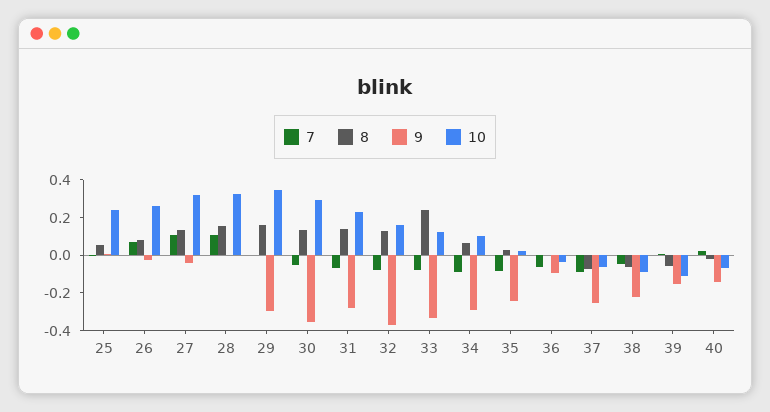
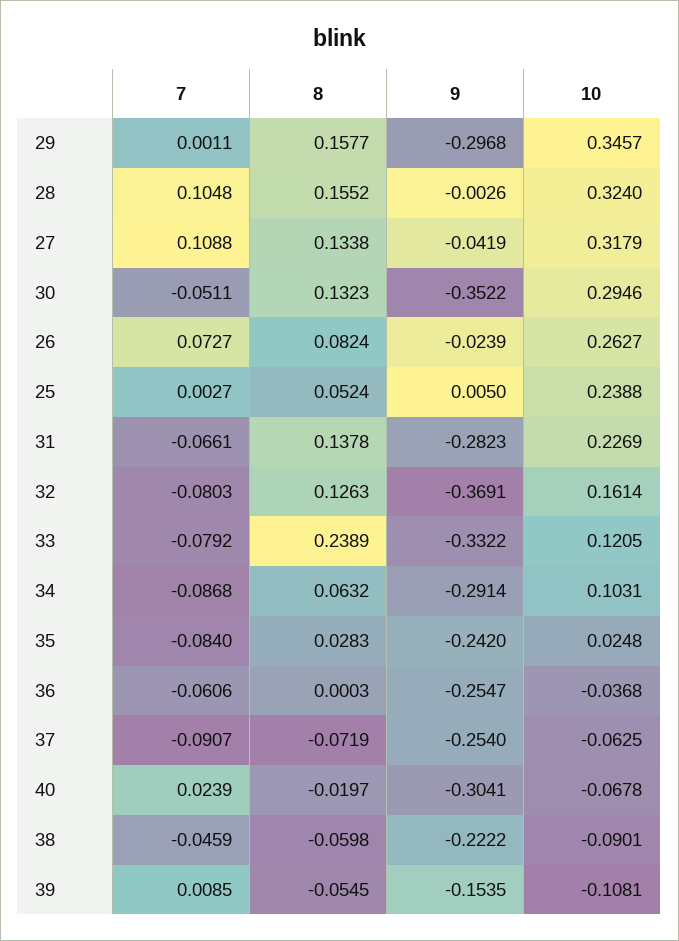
9, 36: -0.1 -> -0.2547
9, 40: -0.15 -> -0.3041

